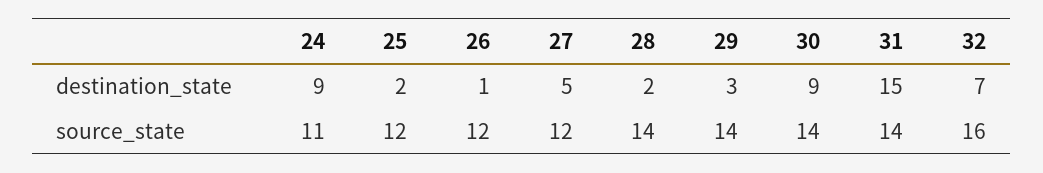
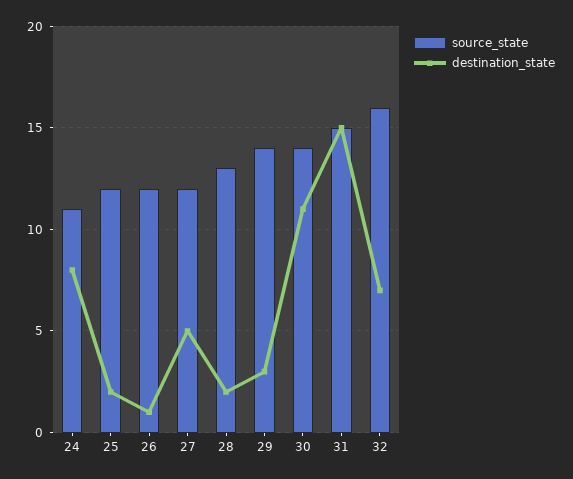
destination_state, 24: 9 -> 8
destination_state, 30: 9 -> 11
source_state, 28: 14 -> 13
source_state, 31: 14 -> 15

